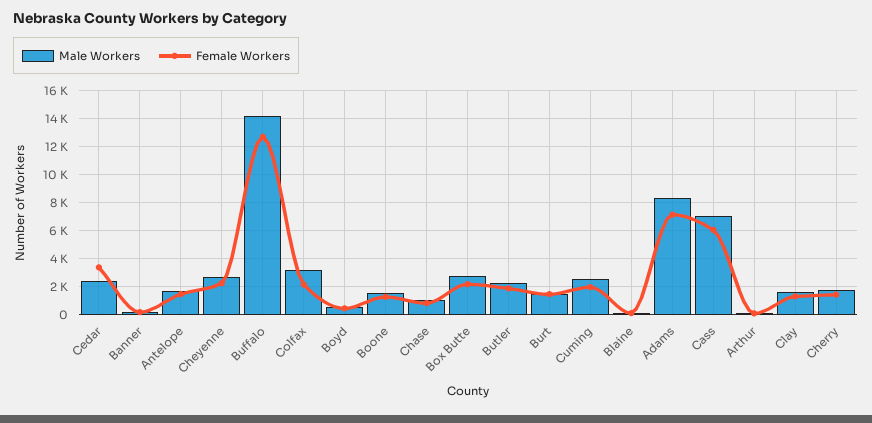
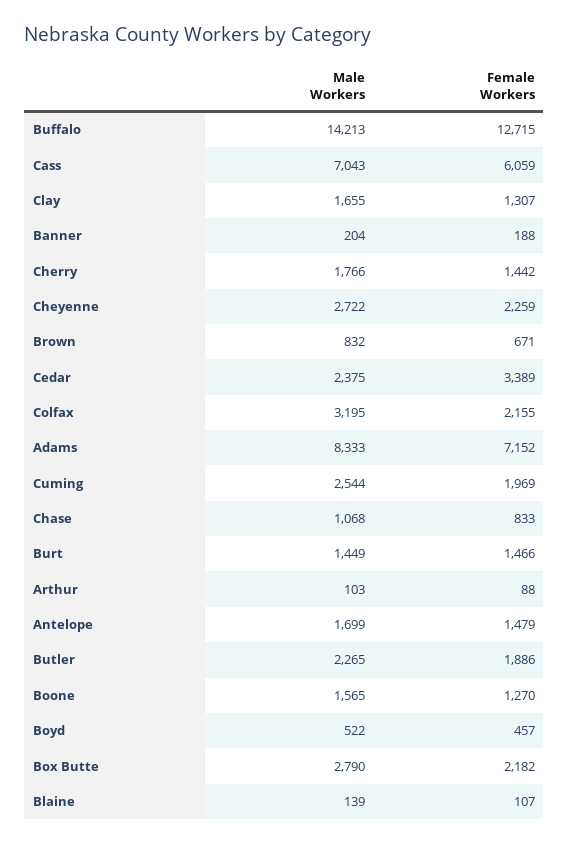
Male Workers, Brown: none -> 832
Female Workers, Brown: none -> 671

